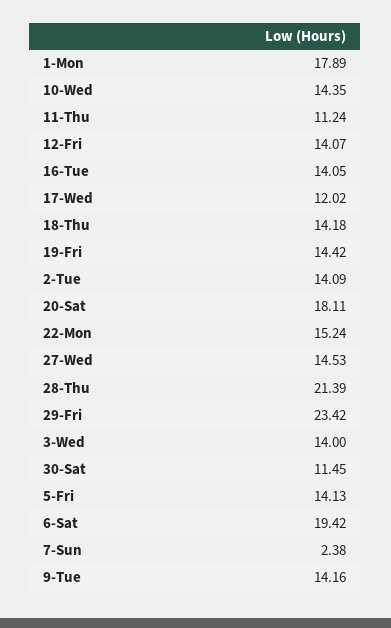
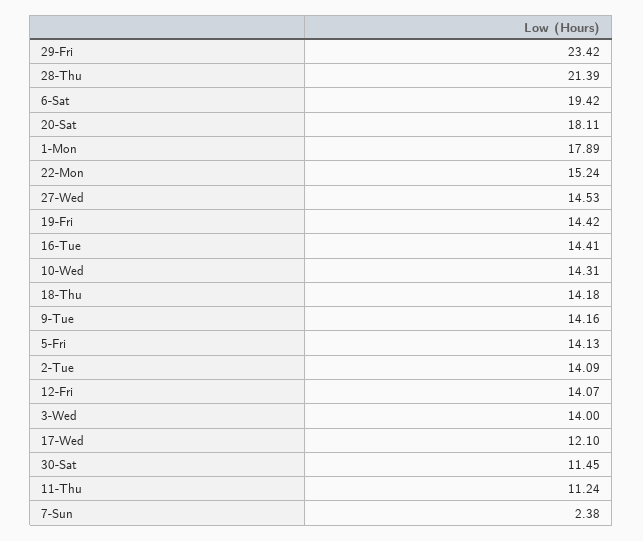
10-Wed: 14.35 -> 14.31
16-Tue: 14.05 -> 14.41
17-Wed: 12.02 -> 12.1

